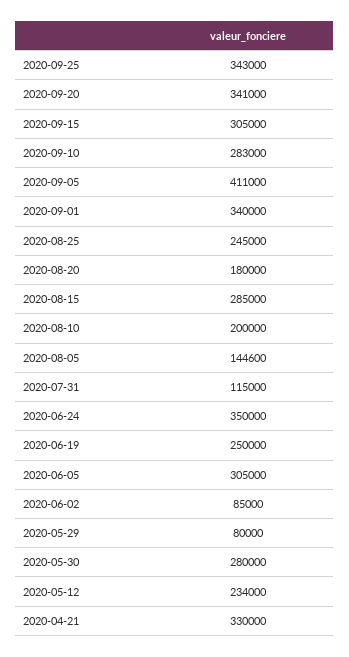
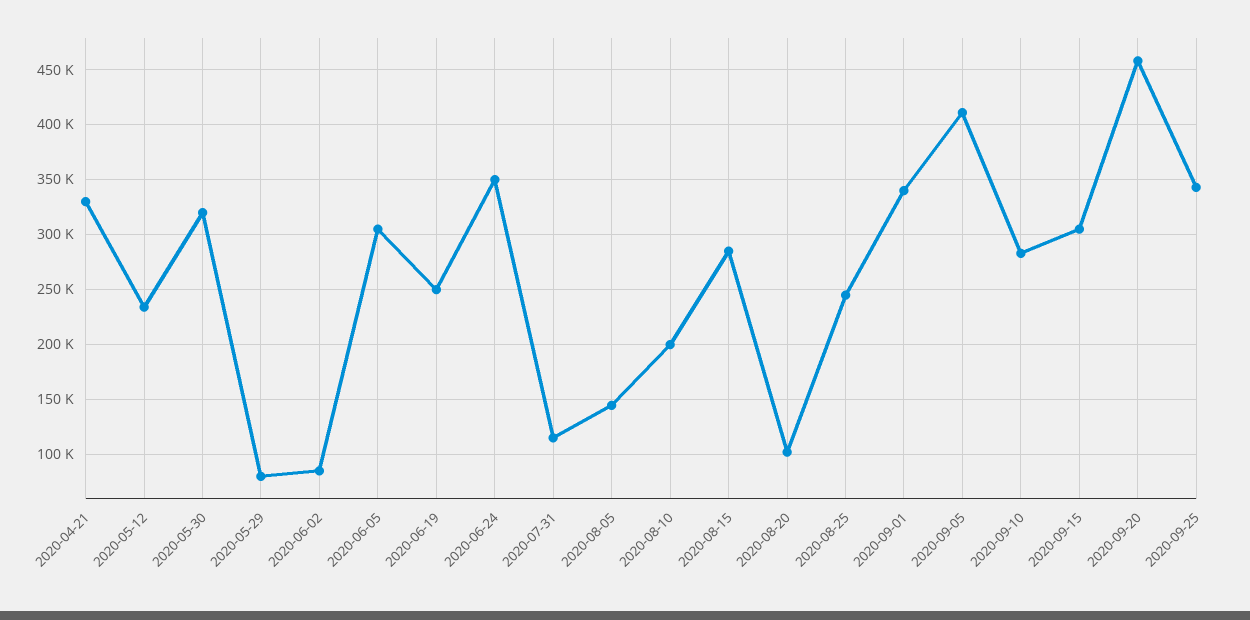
2020-09-20: 341000 -> 460000
2020-08-20: 180000 -> 100000
2020-05-30: 280000 -> 320000

